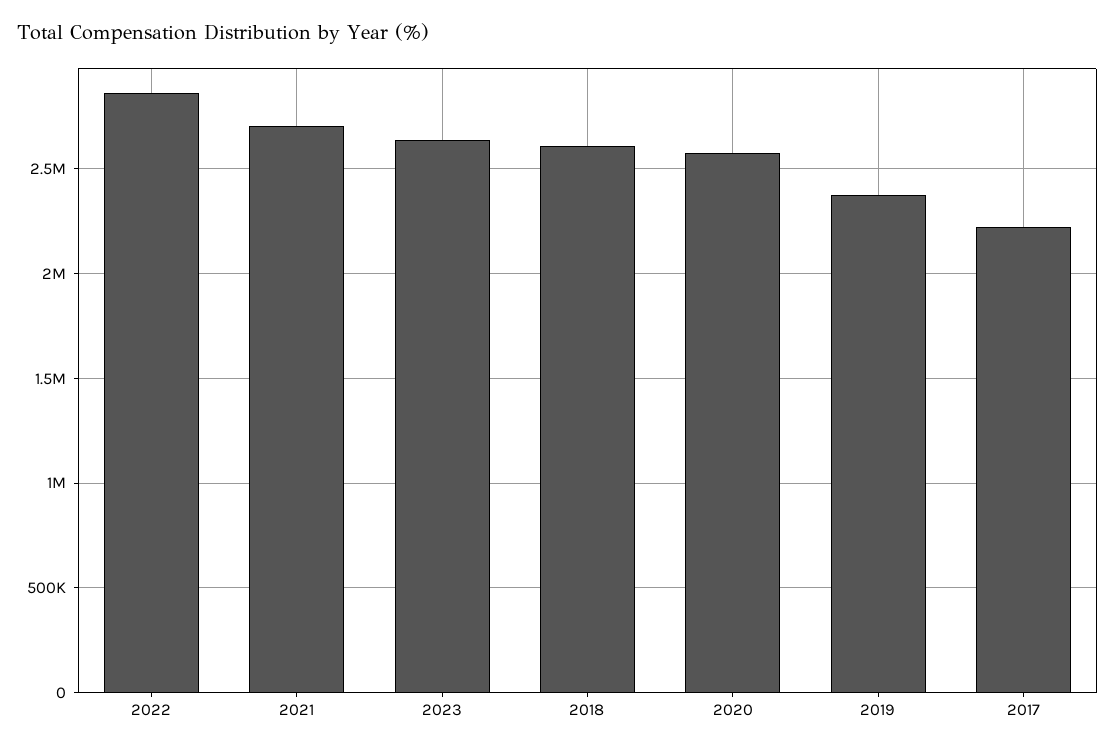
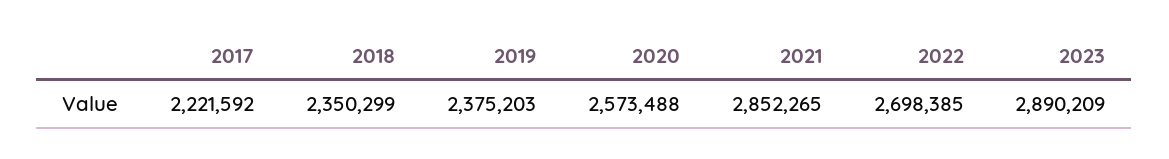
2022: 2850000 -> 2698385
2021: 2700000 -> 2852265
2023: 2650000 -> 2890209
2018: 2600000 -> 2350299

